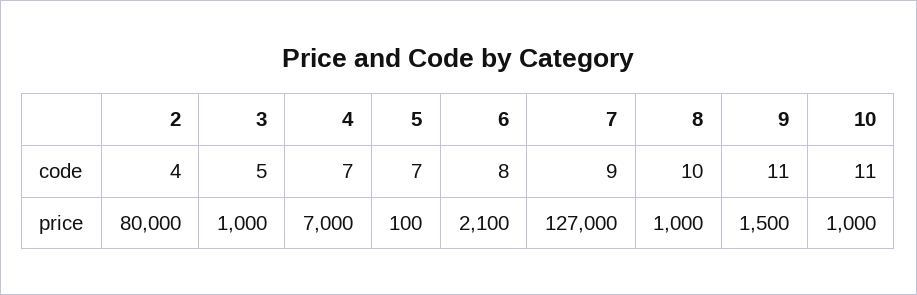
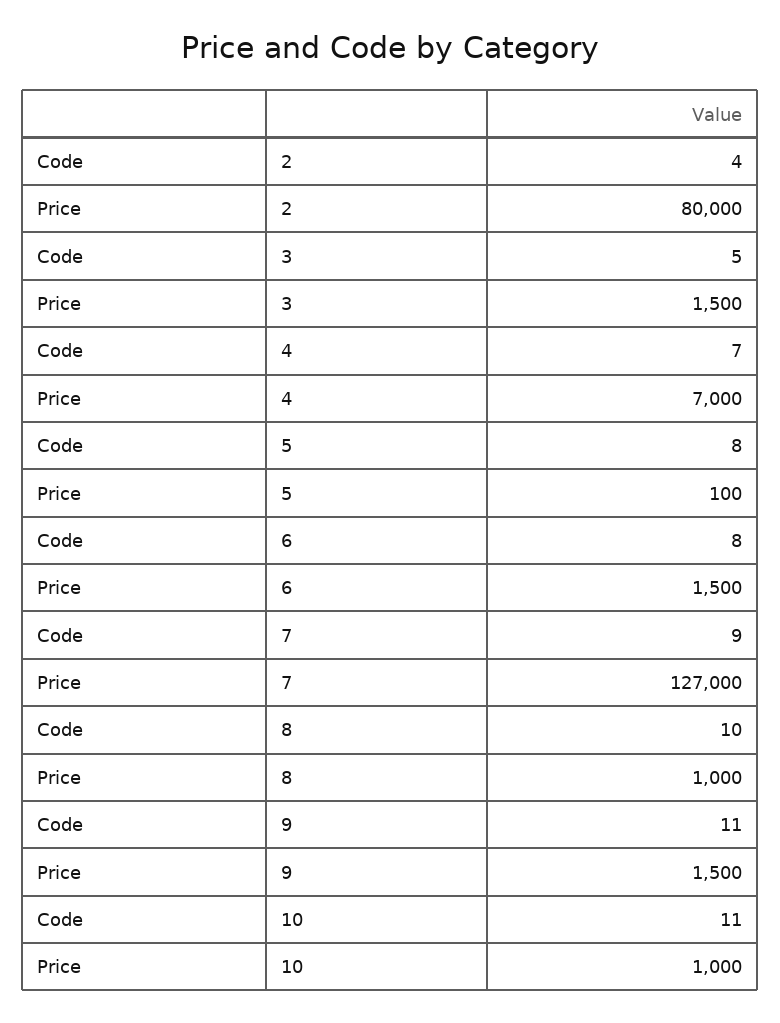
5, code: 7 -> 8
3, price: 1000 -> 1500
6, price: 2100 -> 1500

